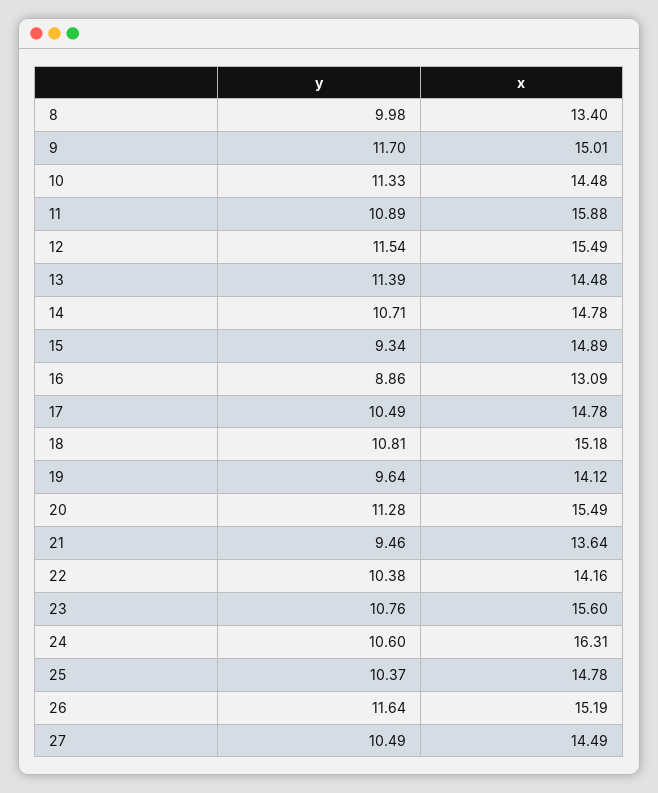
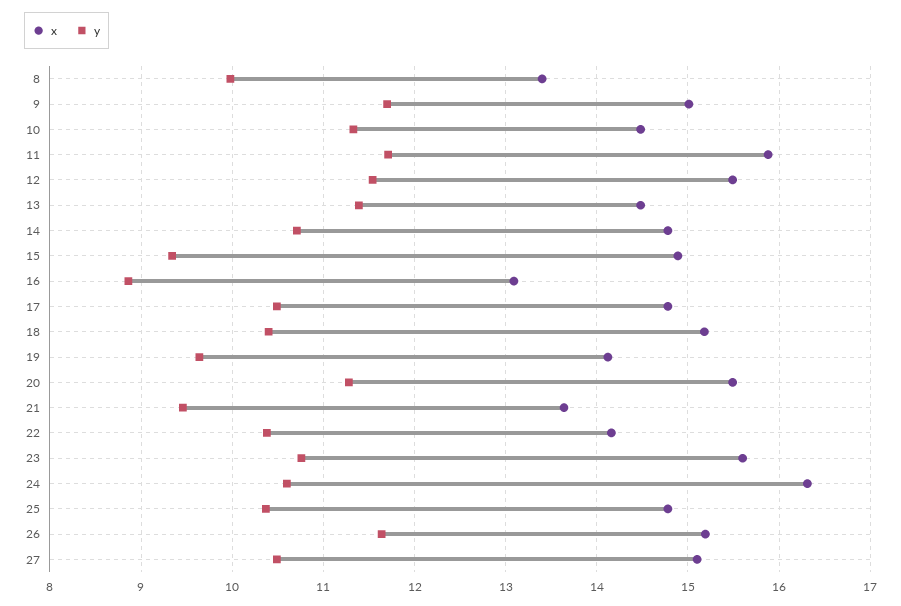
y, 11: 10.89 -> 11.7
y, 18: 10.81 -> 10.4
x, 27: 14.49 -> 15.1

